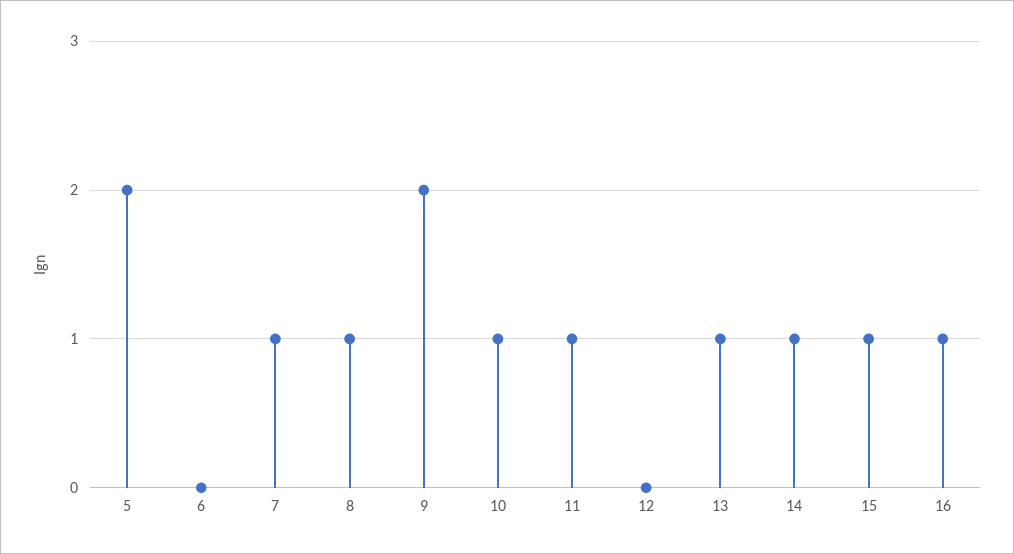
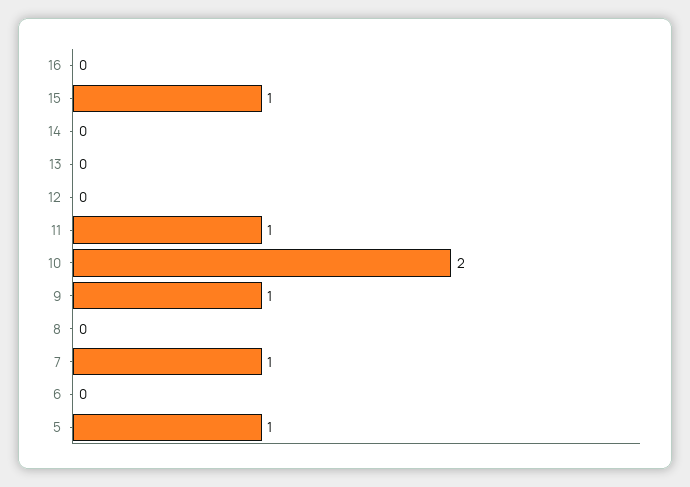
5: 2 -> 1
8: 1 -> 0
9: 2 -> 1
10: 1 -> 2
13: 1 -> 0
14: 1 -> 0
16: 1 -> 0

